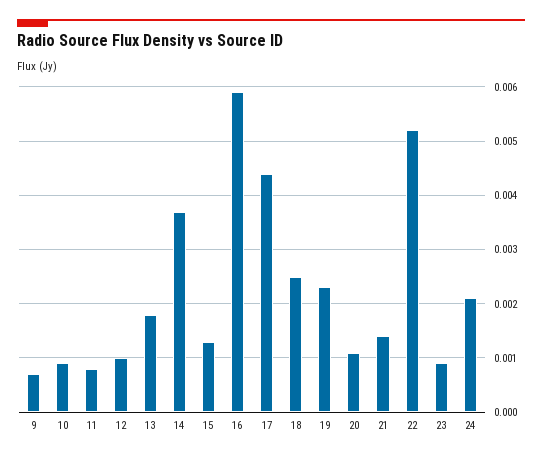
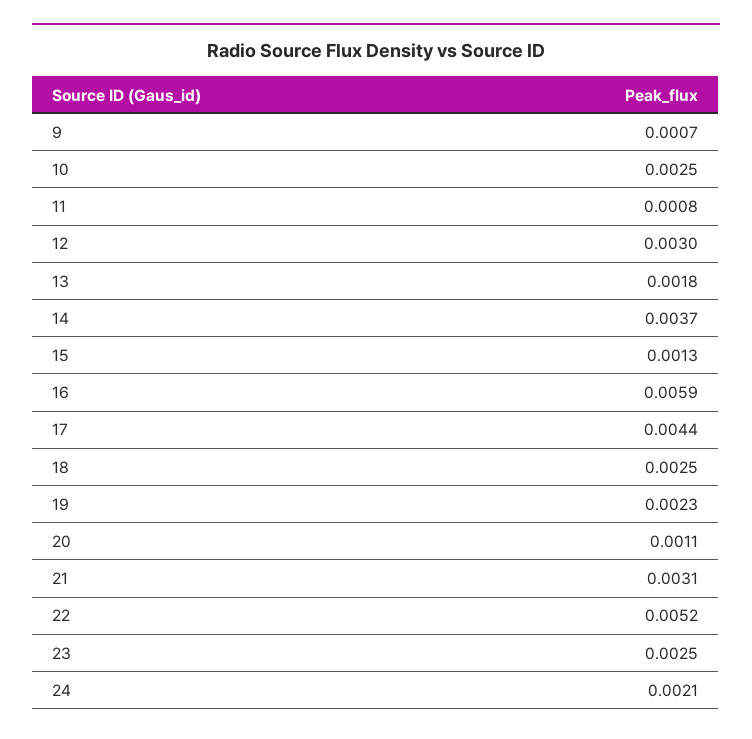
10: 0.001 -> 0.0025
12: 0.001 -> 0.003
21: 0.0015 -> 0.0031
23: 0.001 -> 0.0025

